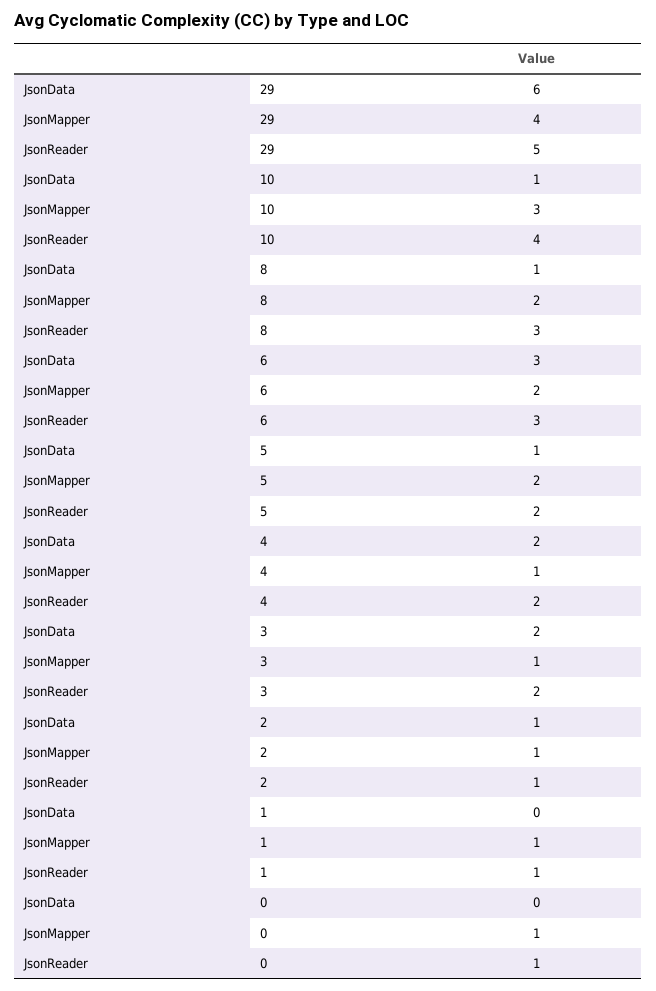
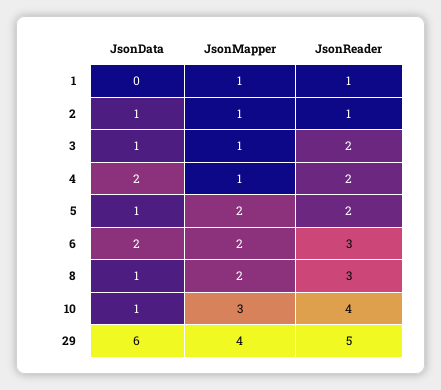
JsonData, 6: 3 -> 2
JsonData, 3: 2 -> 1
JsonData, 0: 0 -> none
JsonMapper, 0: 1 -> none
JsonReader, 0: 1 -> none

